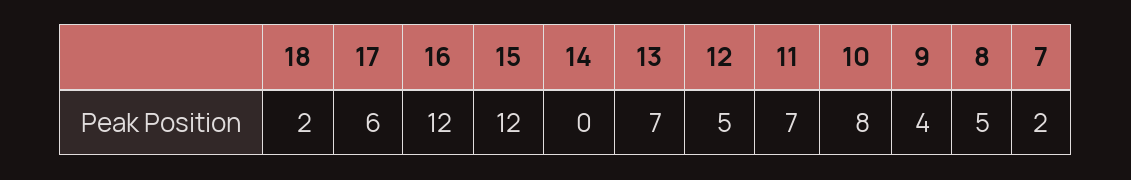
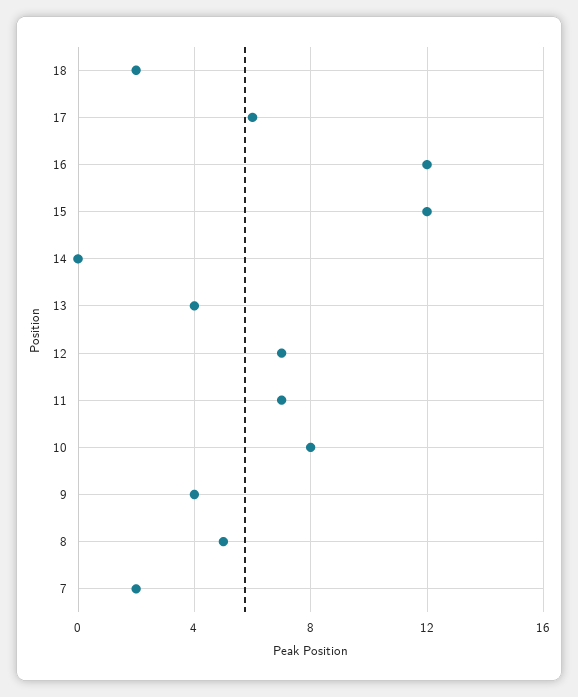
13: 7 -> 4
12: 5 -> 7

